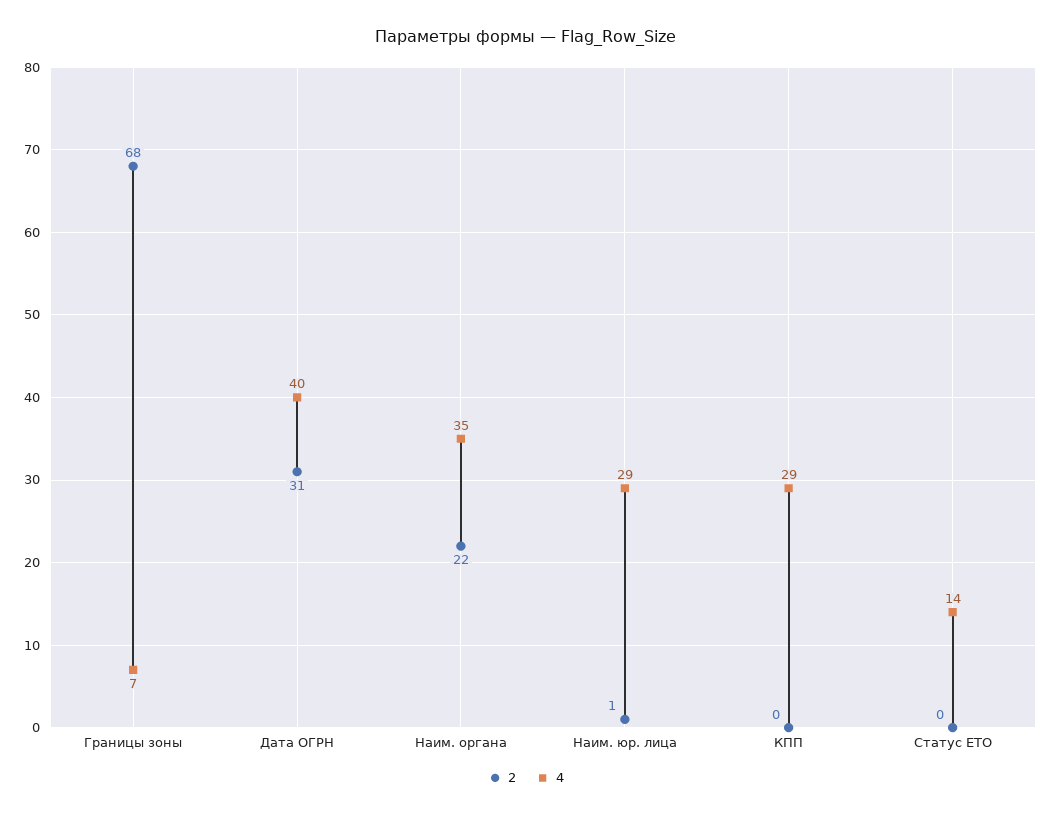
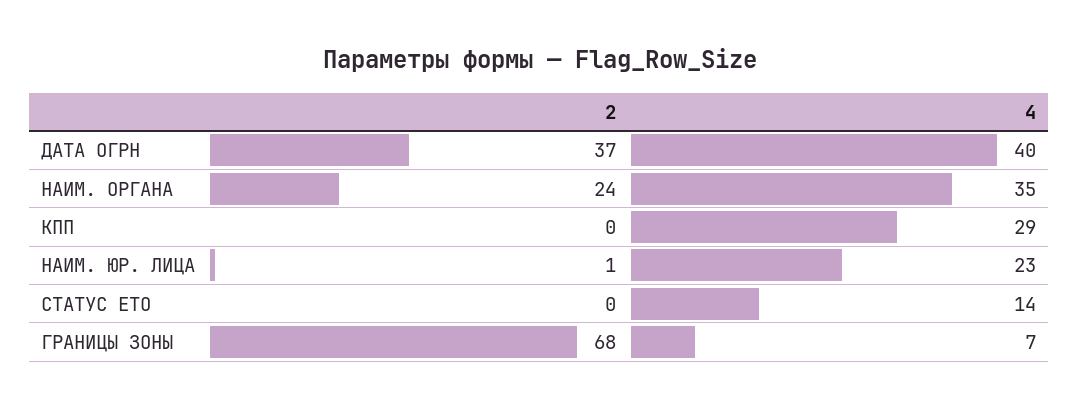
2, Дата ОГРН: 31 -> 37
2, Наим. органа: 22 -> 24
4, Наим. юр. лица: 29 -> 23

